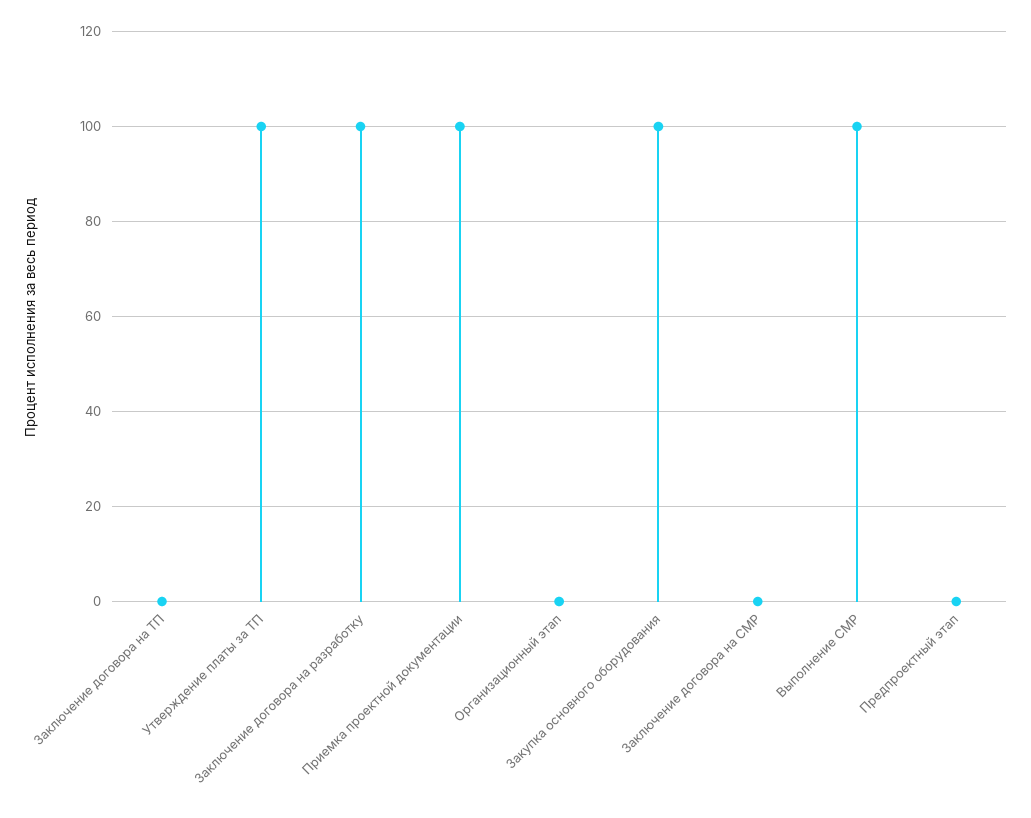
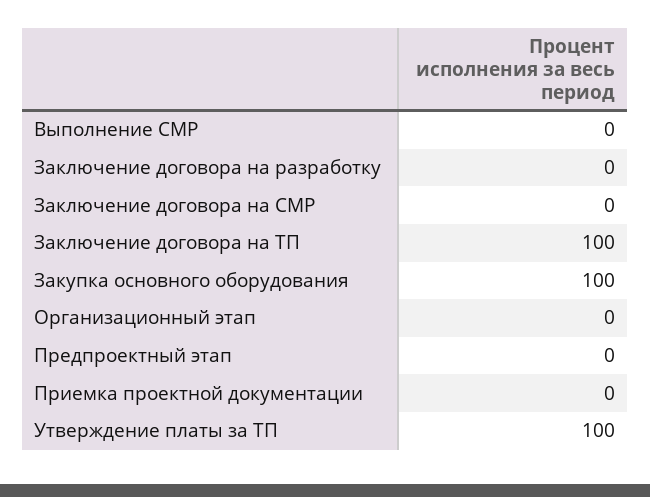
Заключение договора на ТП: 0 -> 100
Заключение договора на разработку: 100 -> 0
Приемка проектной документации: 100 -> 0
Выполнение СМР: 100 -> 0

